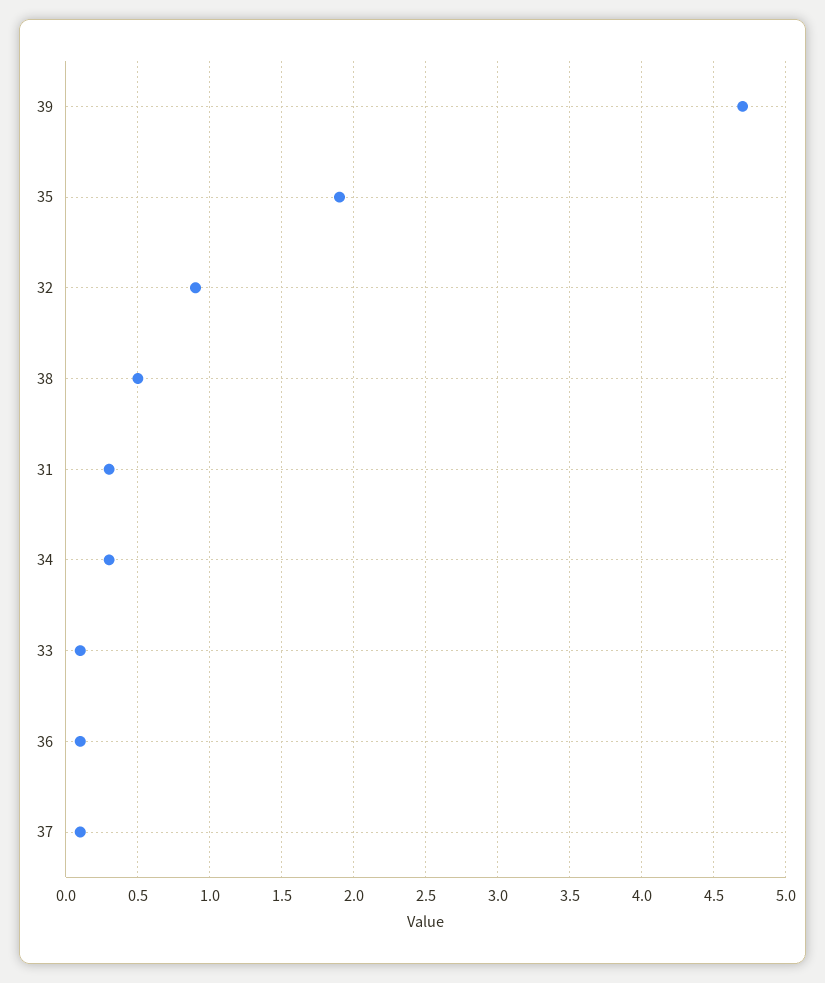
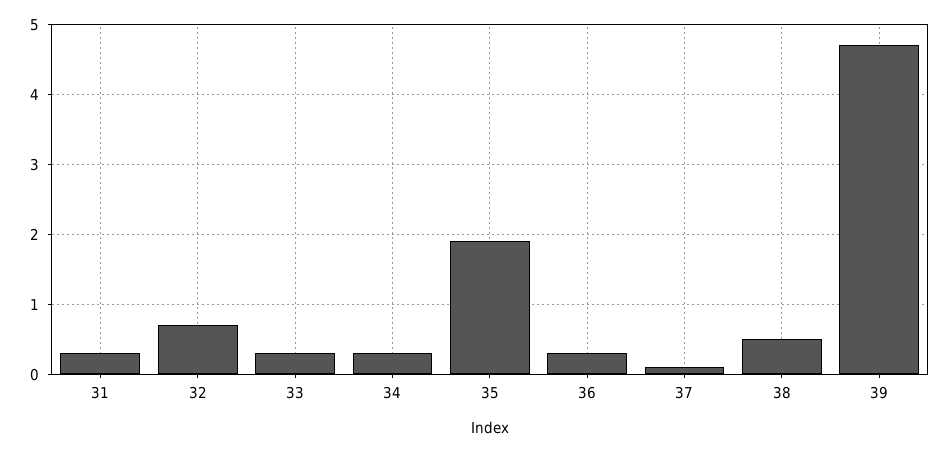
32: 0.9 -> 0.7
33: 0.1 -> 0.3
36: 0.1 -> 0.3

